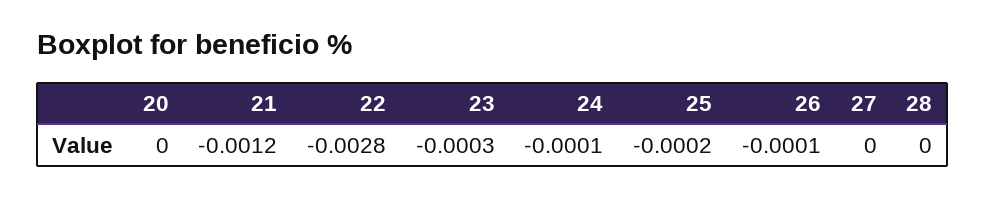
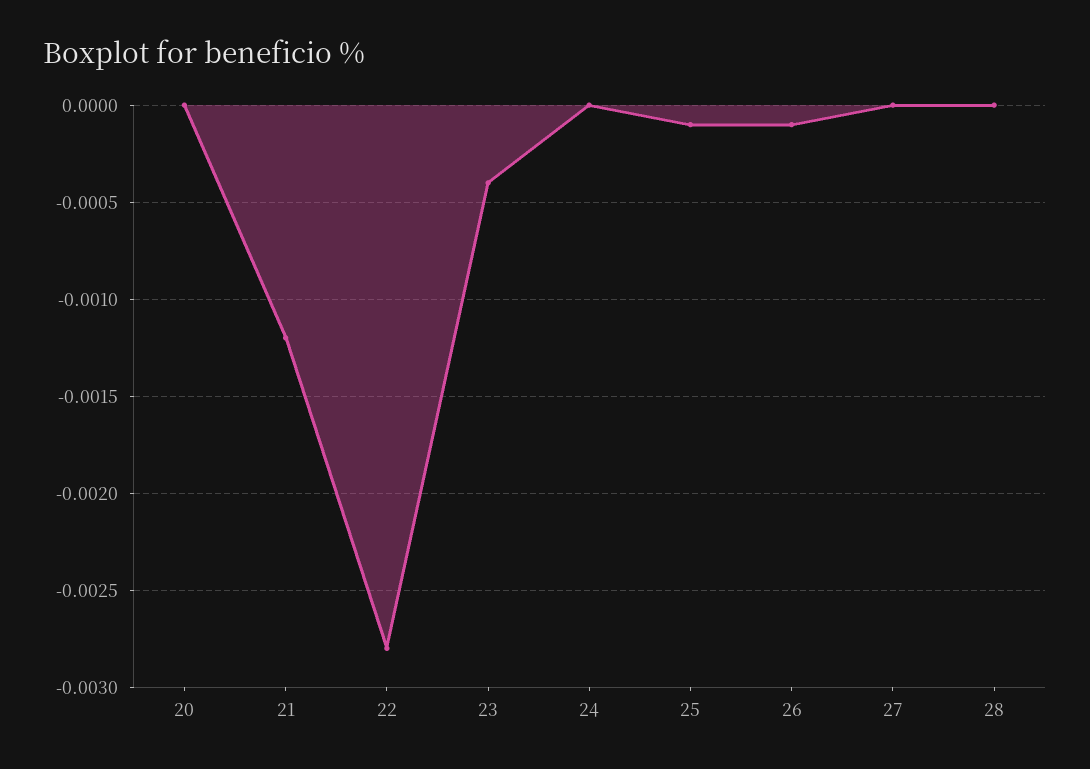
23: -0.0003 -> -0.0004
24: -0.0001 -> 0
25: -0.0002 -> -0.0001

